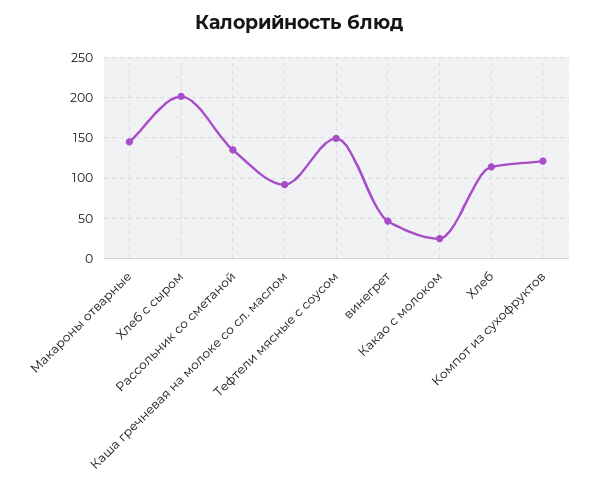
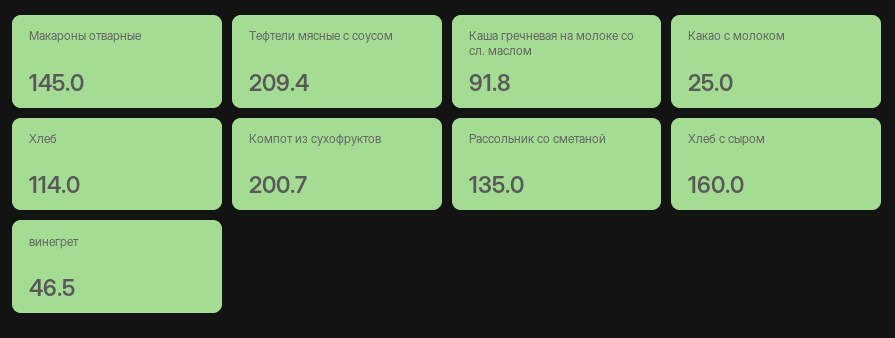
Хлеб с сыром: 200 -> 160
Тефтели мясные с соусом: 150 -> 209.4
Компот из сухофруктов: 120 -> 200.7

